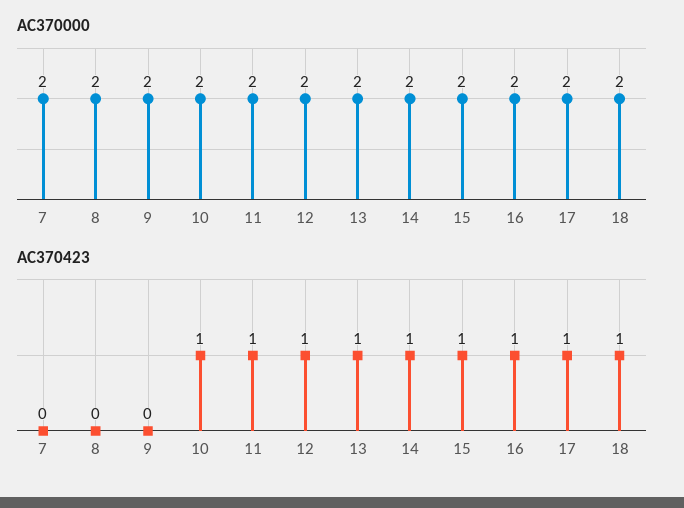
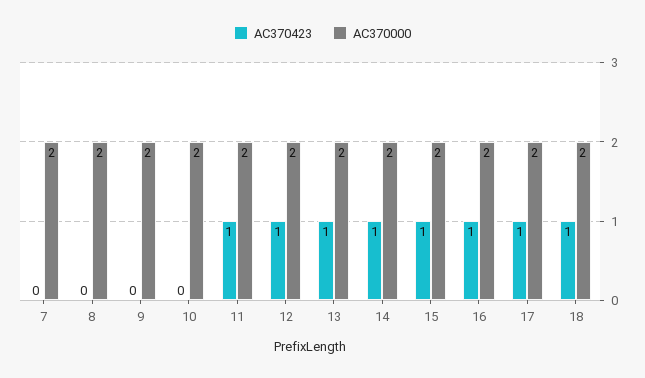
AC370423, 10: 1 -> 0

